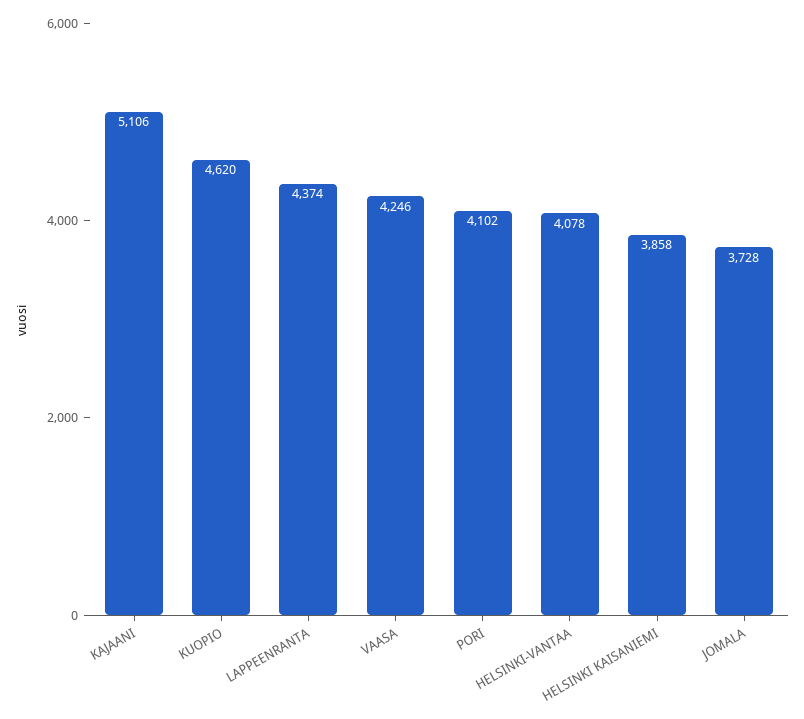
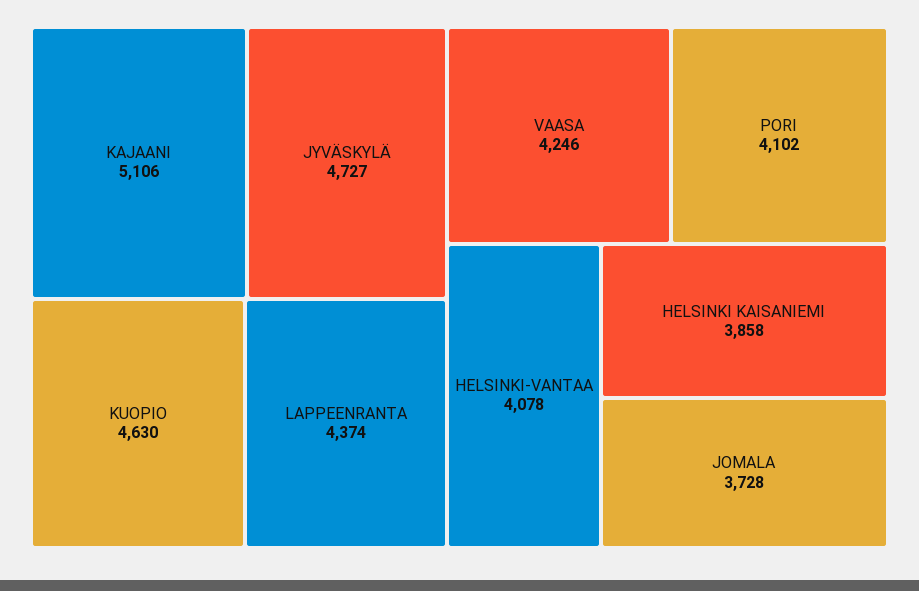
KUOPIO: 4620 -> 4630
JYVÄSKYLÄ: none -> 4727

